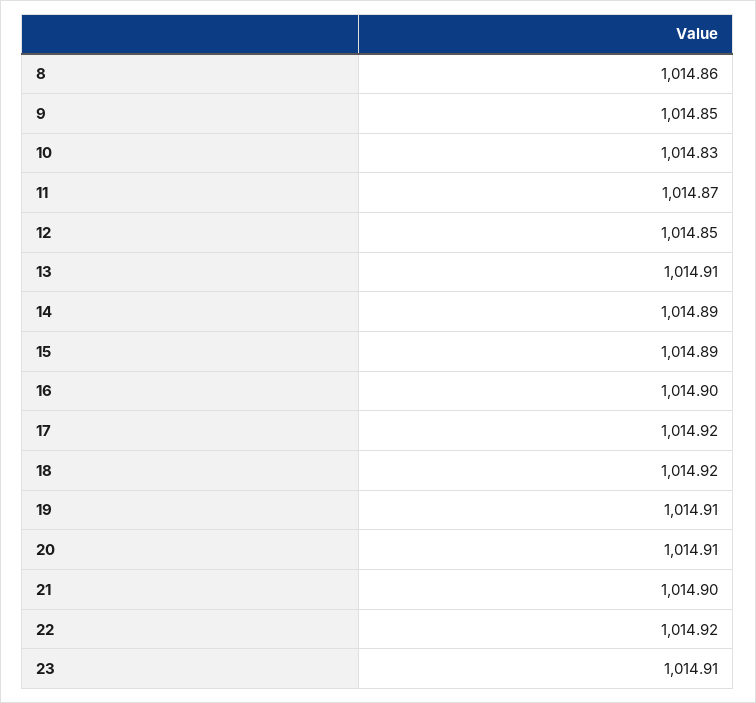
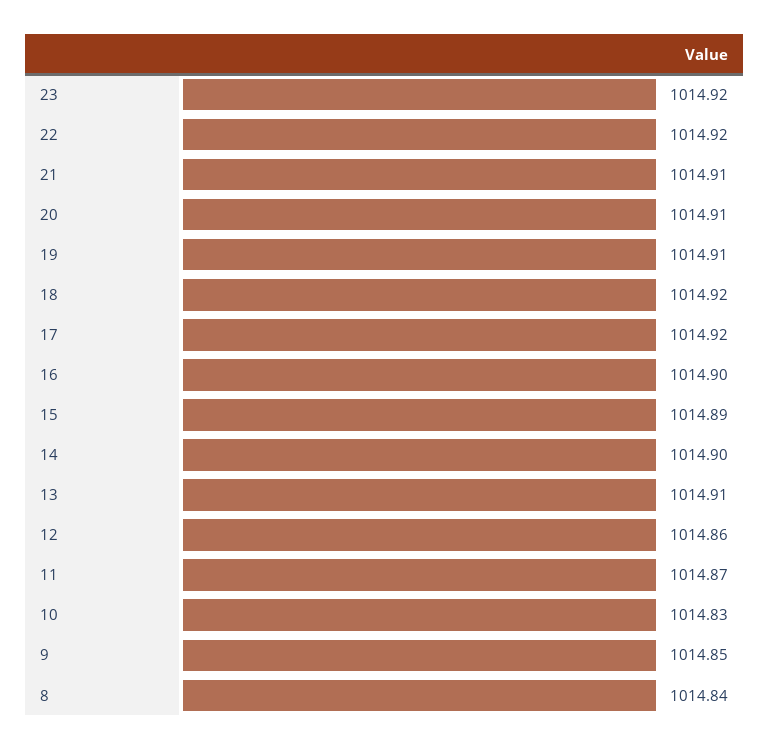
8: 1014.86 -> 1014.84
12: 1014.85 -> 1014.86
14: 1014.89 -> 1014.9
21: 1014.9 -> 1014.91
23: 1014.91 -> 1014.92

